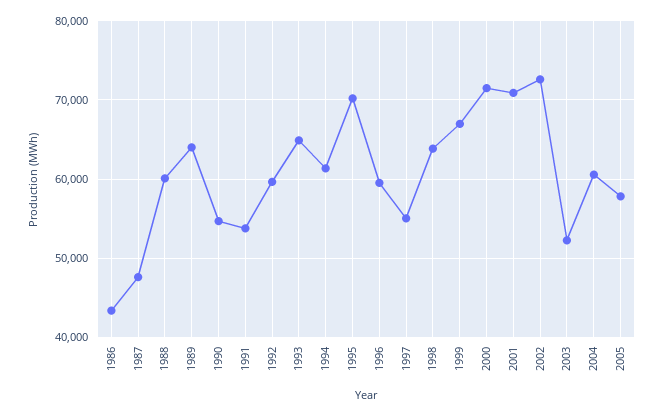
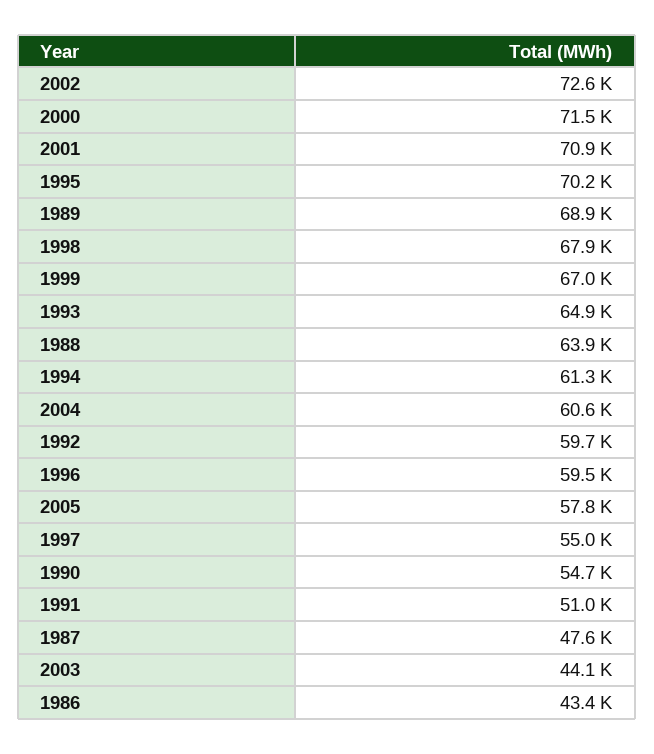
1988: 60000 -> 63900
1989: 64000 -> 68900
1991: 54000 -> 51000
1998: 64000 -> 67900
2003: 52000 -> 44100

